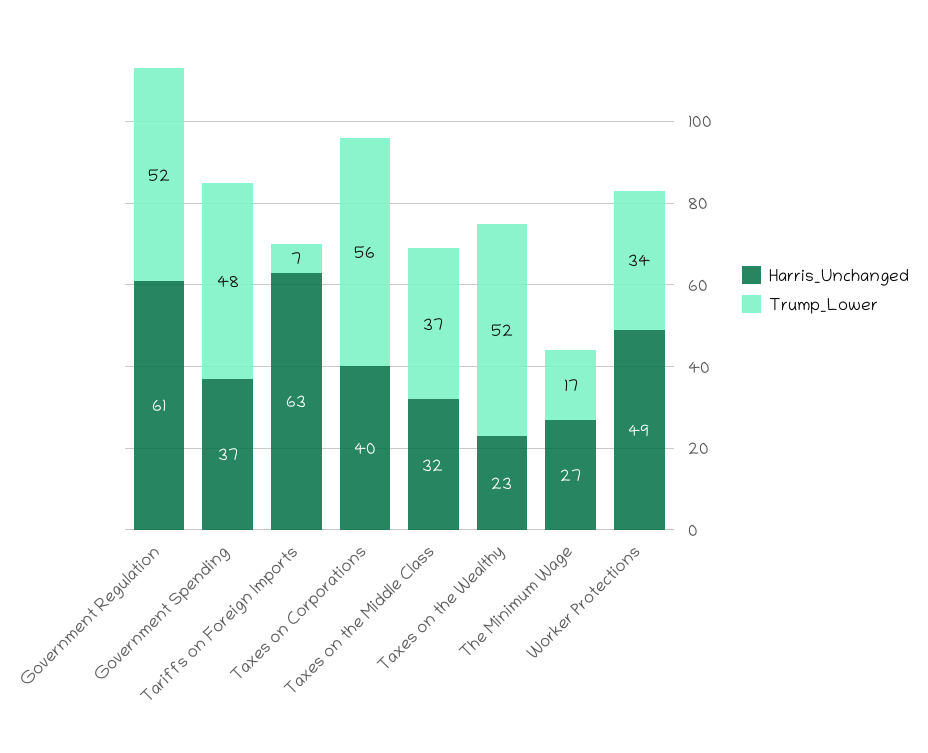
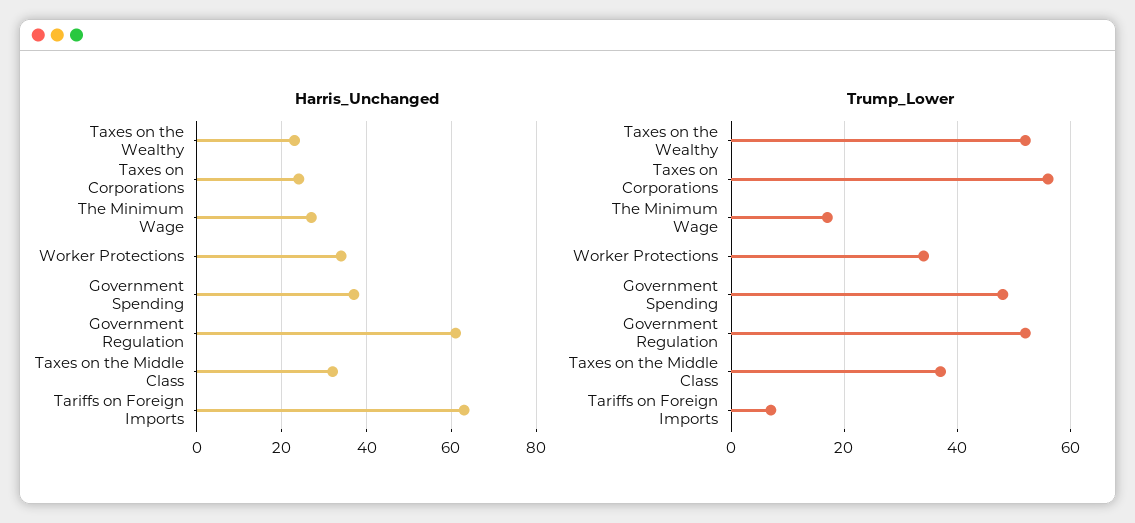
Harris_Unchanged, Taxes on Corporations: 40 -> 25
Harris_Unchanged, Worker Protections: 49 -> 35

